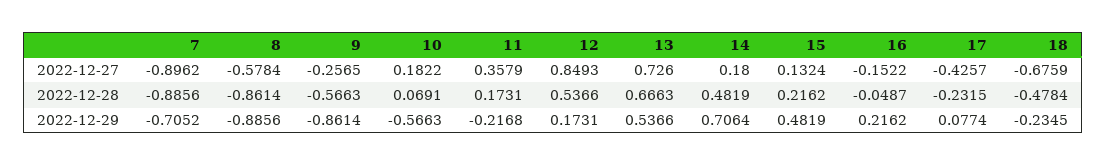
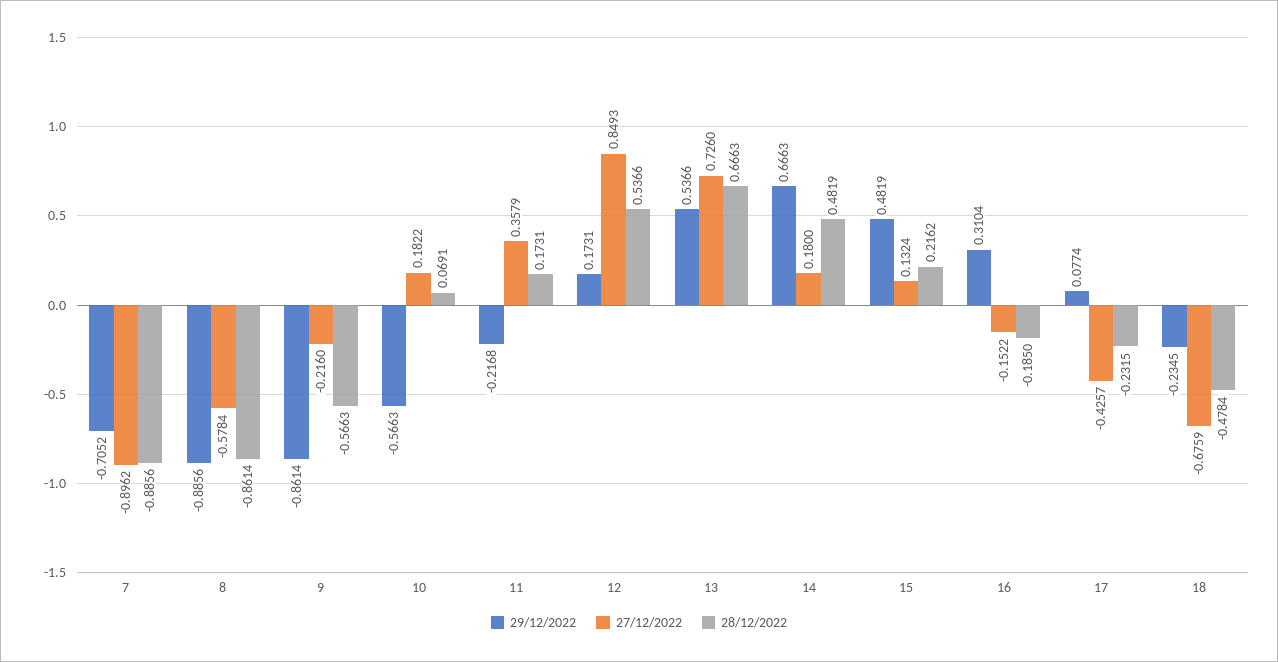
2022-12-27, 9: -0.2565 -> -0.216
2022-12-28, 16: -0.0487 -> -0.185
2022-12-29, 14: 0.7064 -> 0.6663
2022-12-29, 16: 0.2162 -> 0.3104

